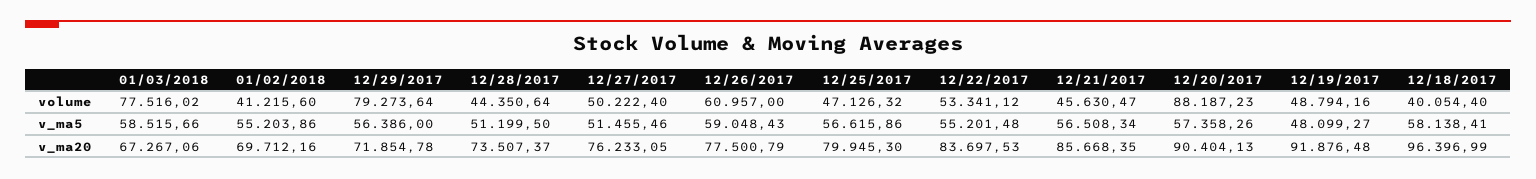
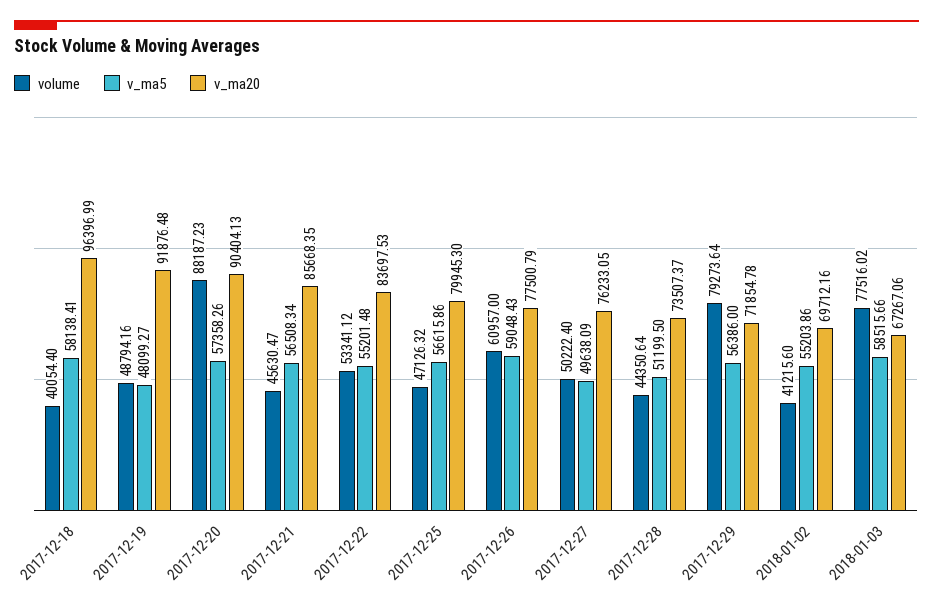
v_ma5, 12/27/2017: 51455.46 -> 49638.09

